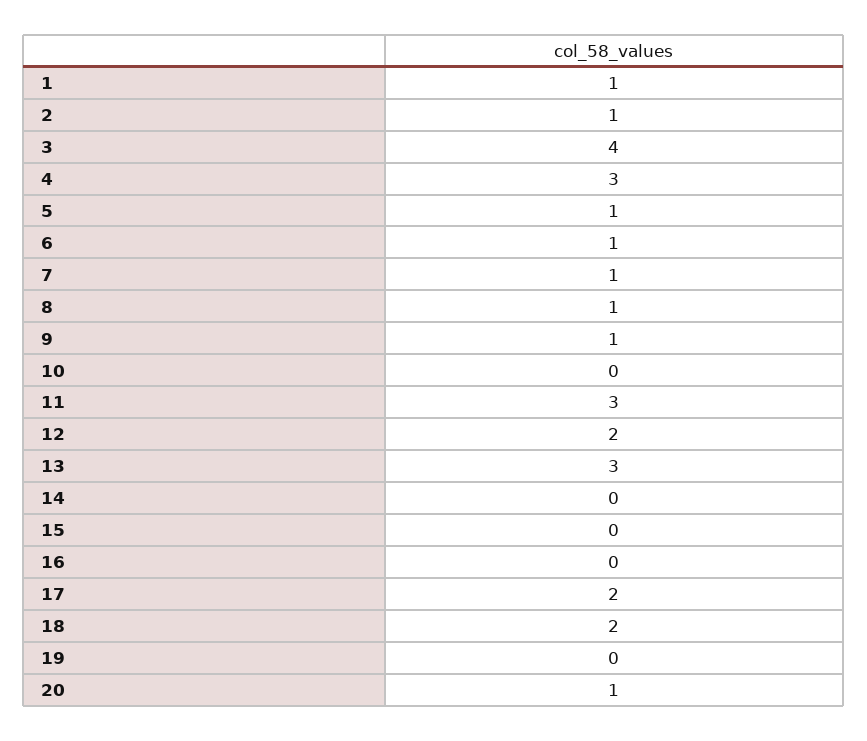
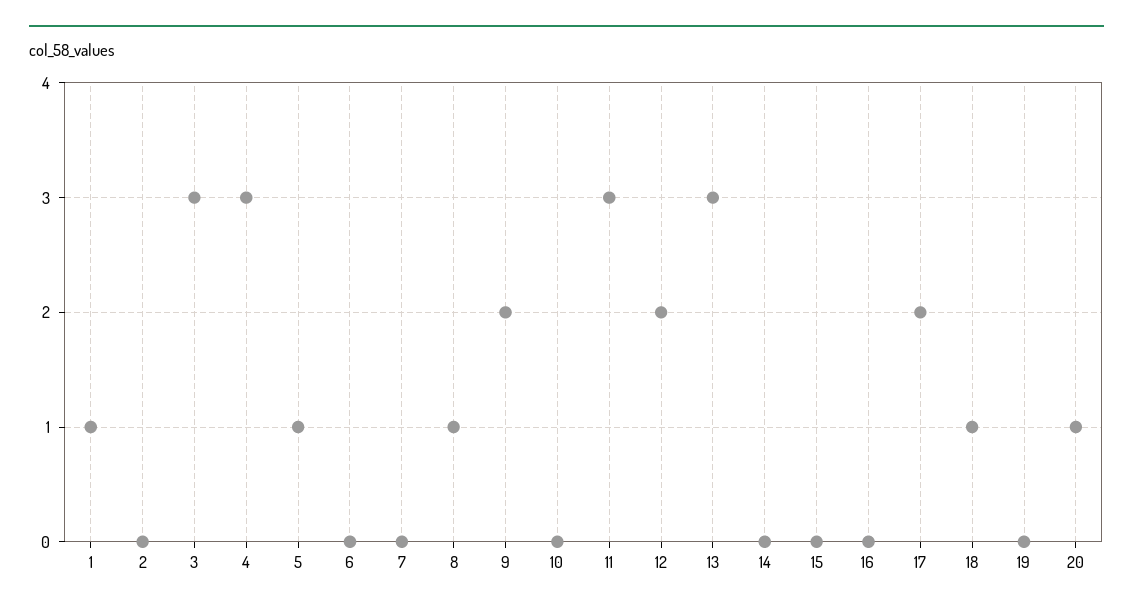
2: 1 -> 0
3: 4 -> 3
6: 1 -> 0
7: 1 -> 0
9: 1 -> 2
18: 2 -> 1

